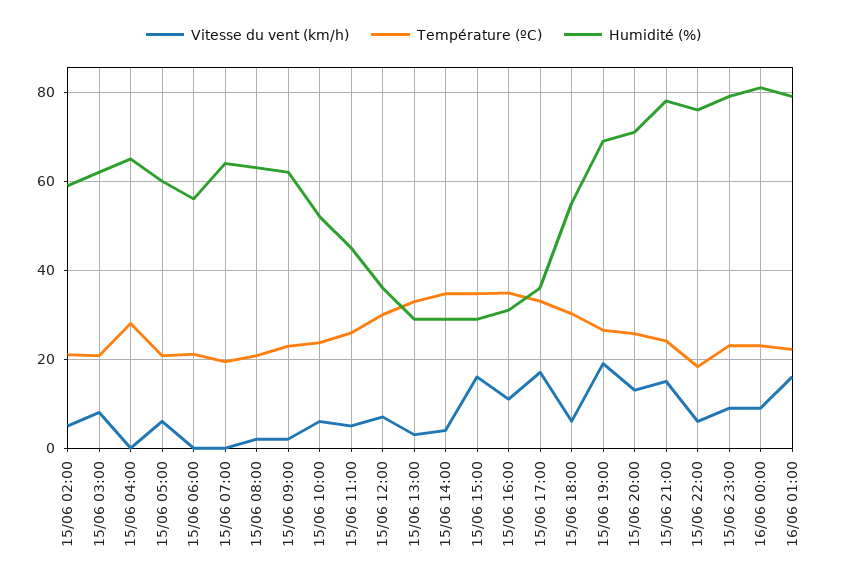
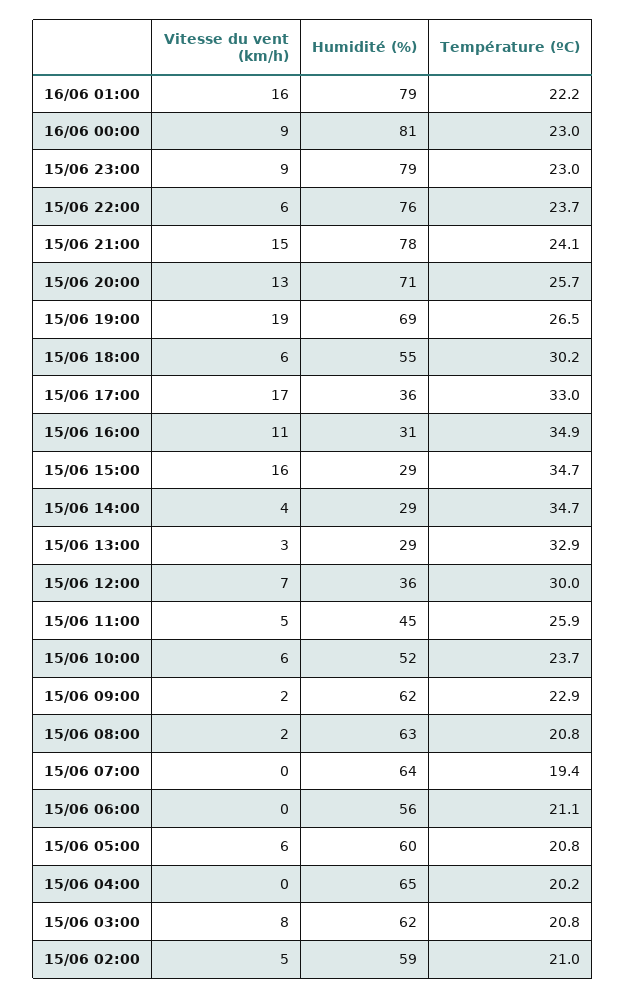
Température (ºC), 15/06 04:00: 28 -> 20.2
Température (ºC), 15/06 22:00: 18 -> 23.7

